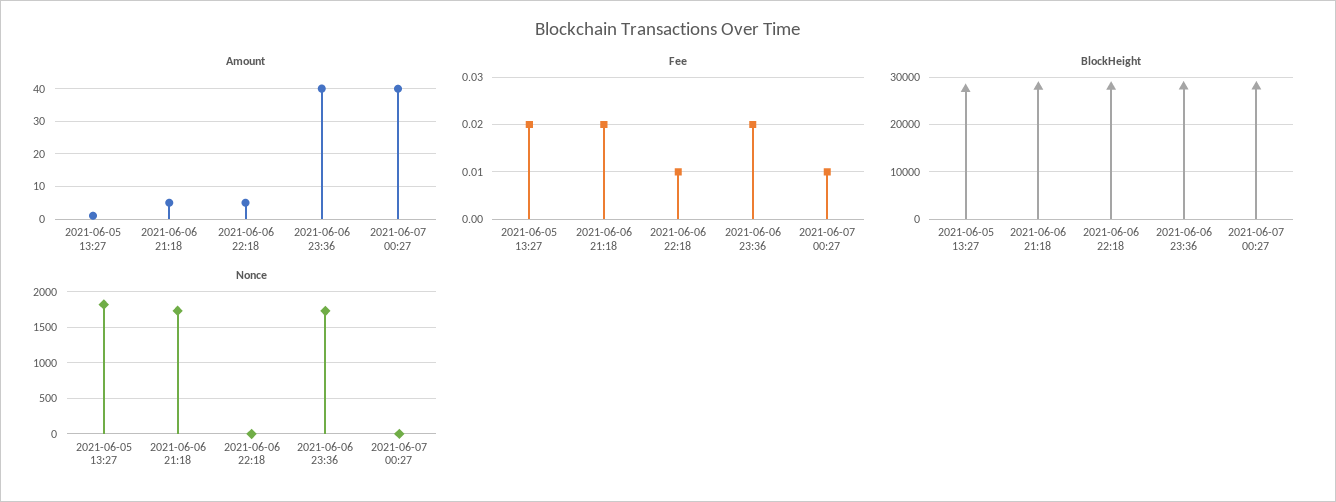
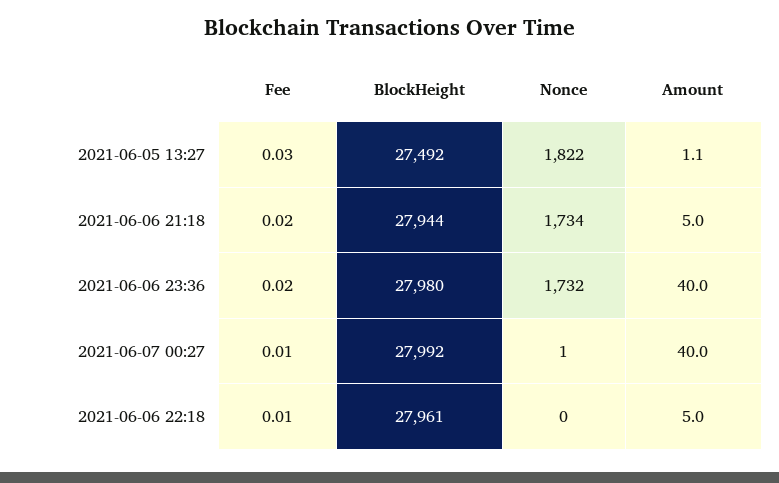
Fee, 2021-06-05 13:27: 0.02 -> 0.03

